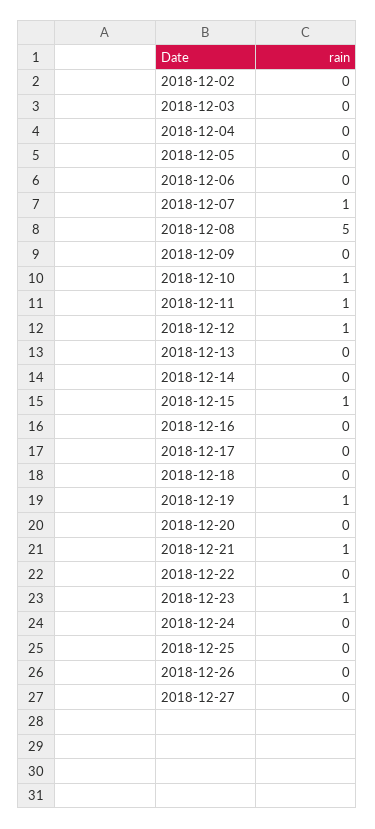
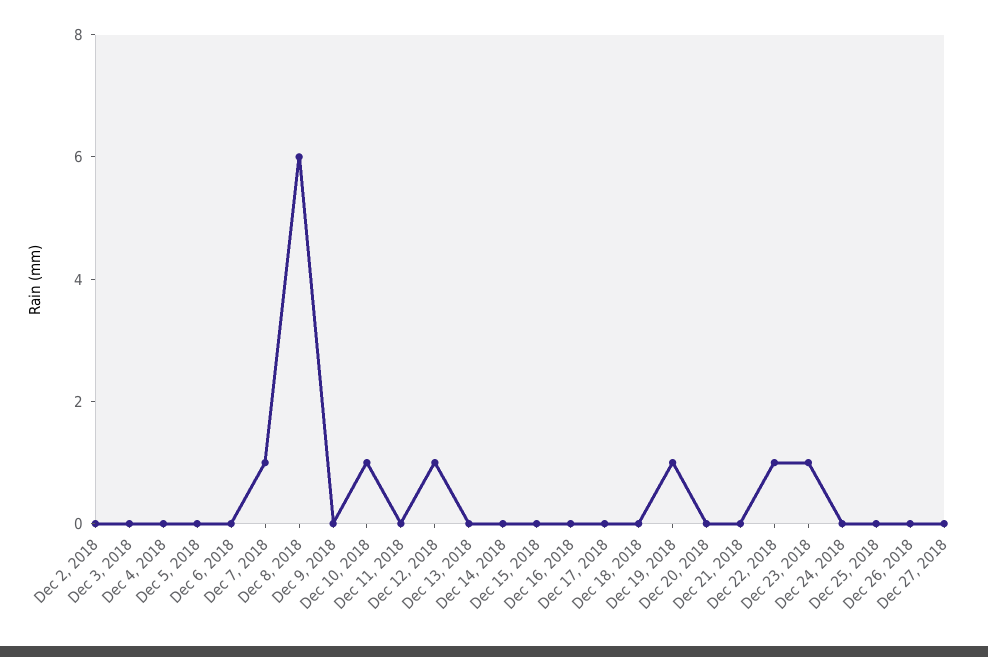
2018-12-08: 5 -> 6
2018-12-11: 1 -> 0
2018-12-15: 1 -> 0
2018-12-21: 1 -> 0
2018-12-22: 0 -> 1

